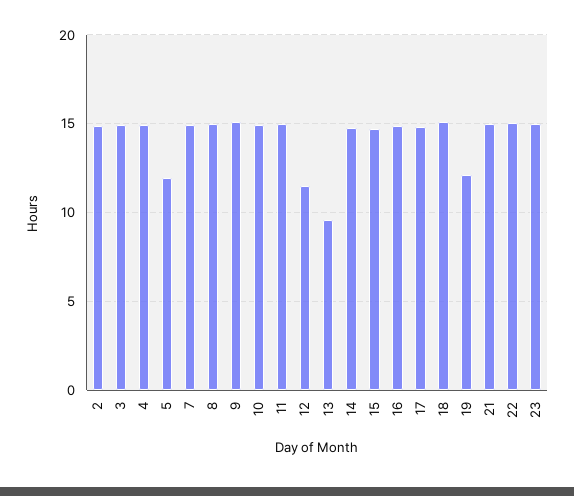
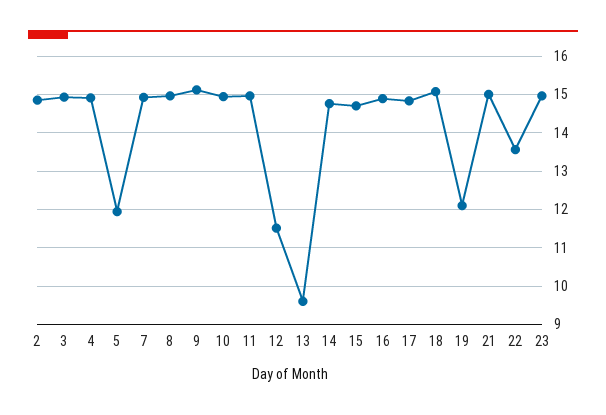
22: 15 -> 13.6

